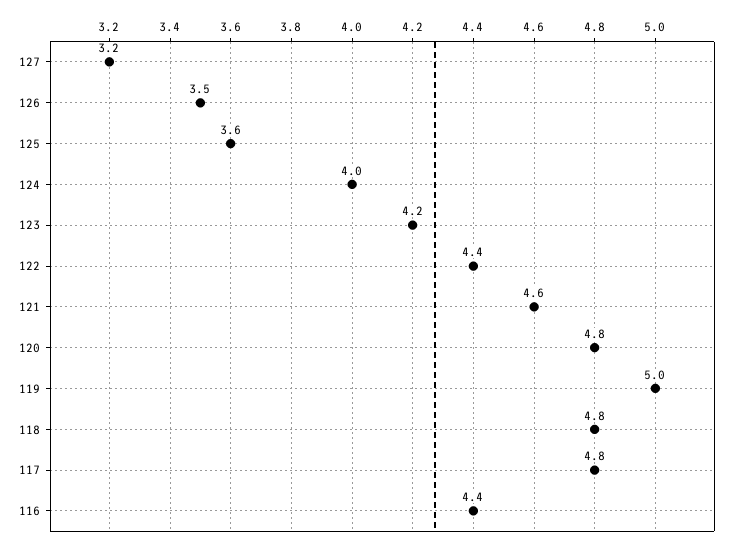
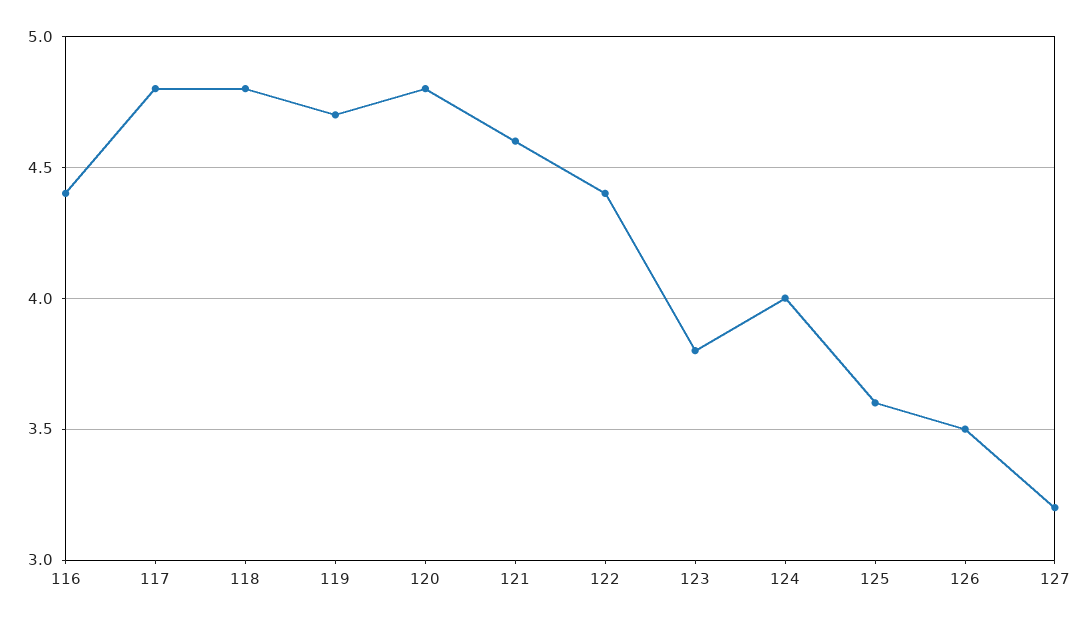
123: 4.2 -> 3.8
119: 5 -> 4.7

